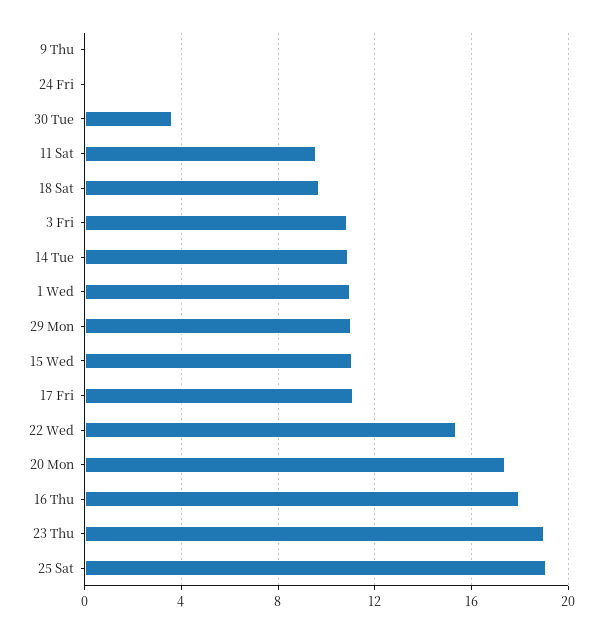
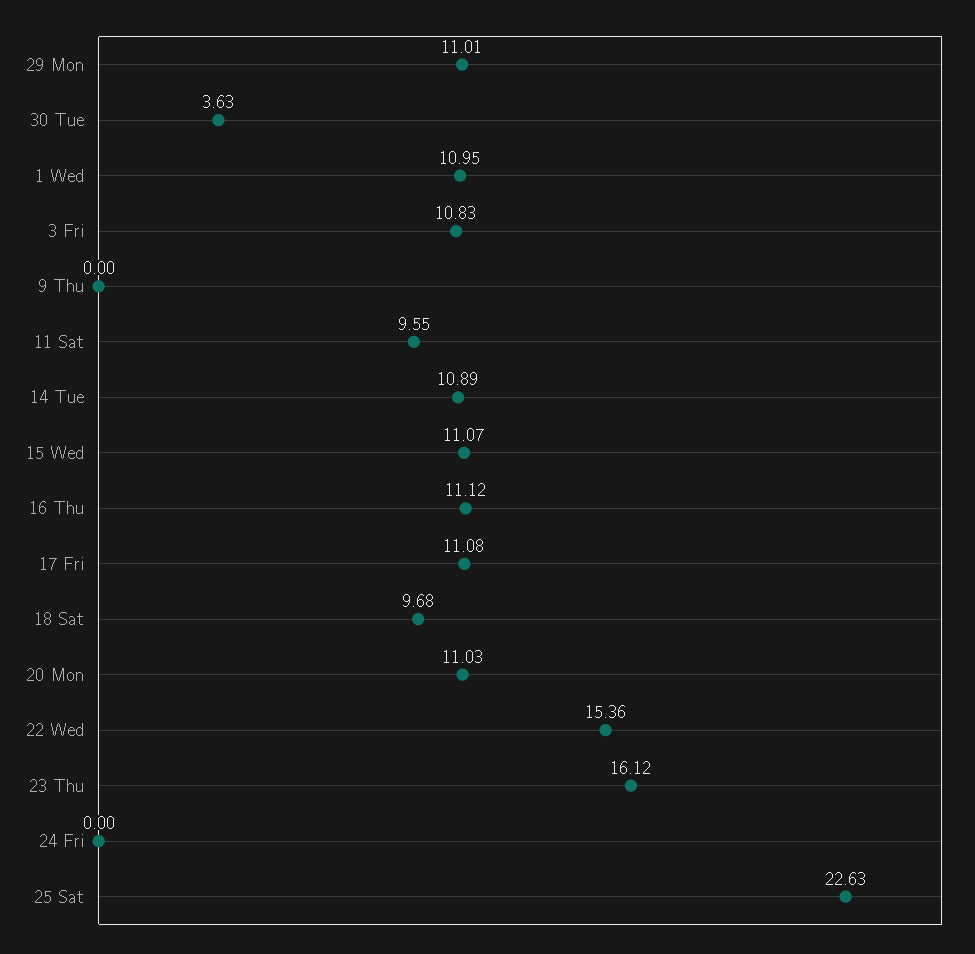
20 Mon: 17.5 -> 11.03
16 Thu: 18 -> 11.12
23 Thu: 19 -> 16.12
25 Sat: 19 -> 22.63

